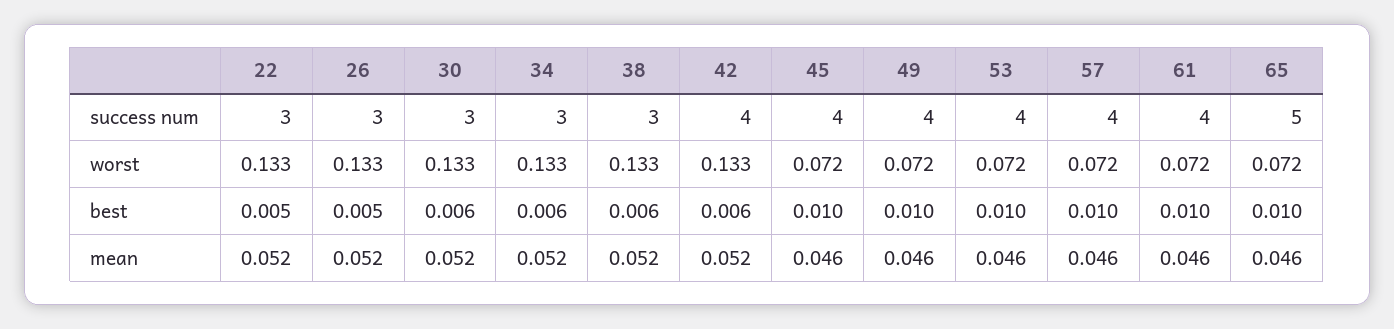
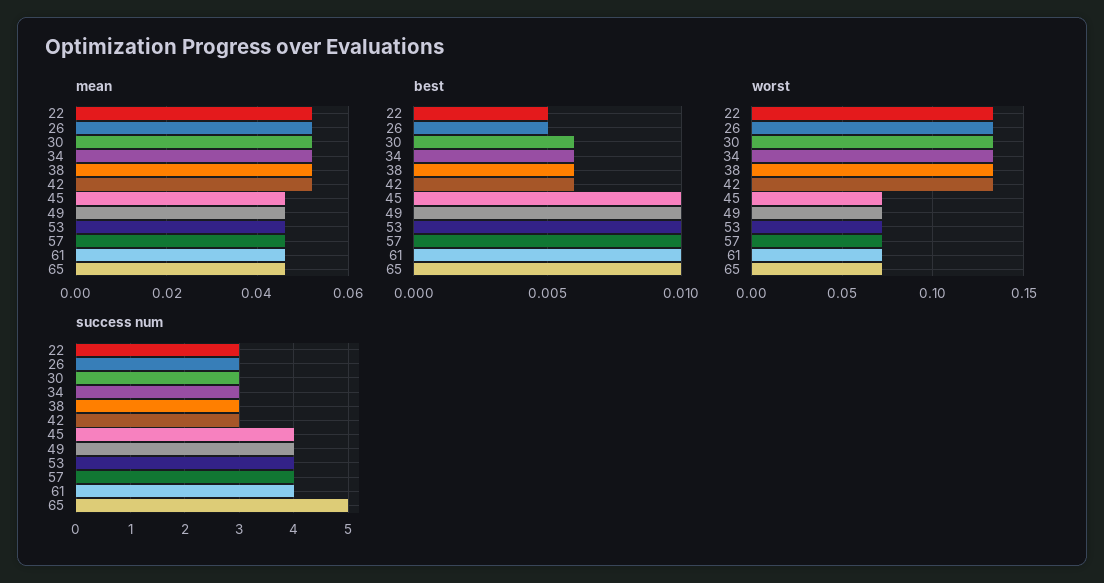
success num, 42: 4 -> 3

